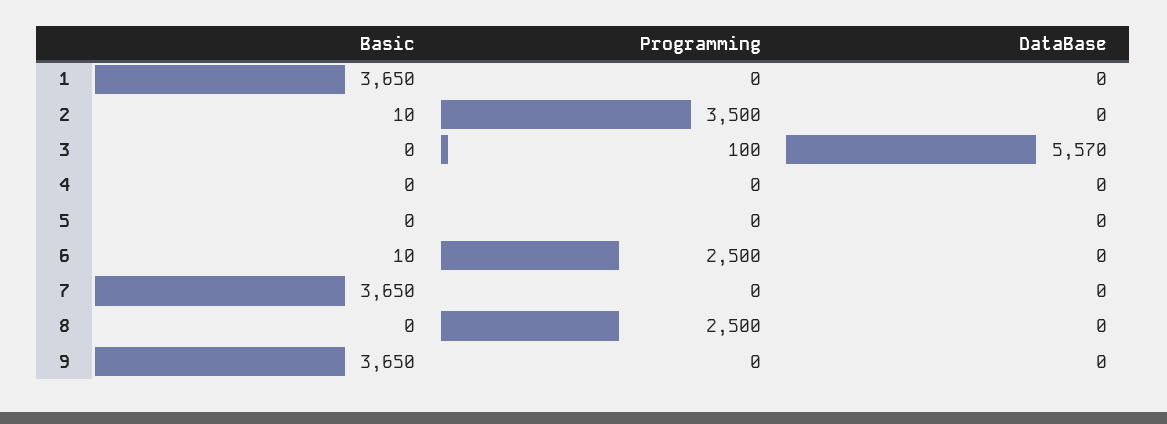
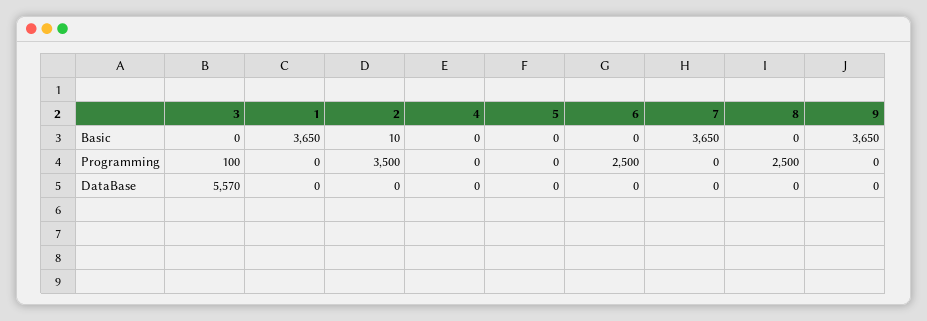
Basic, 6: 10 -> 0

